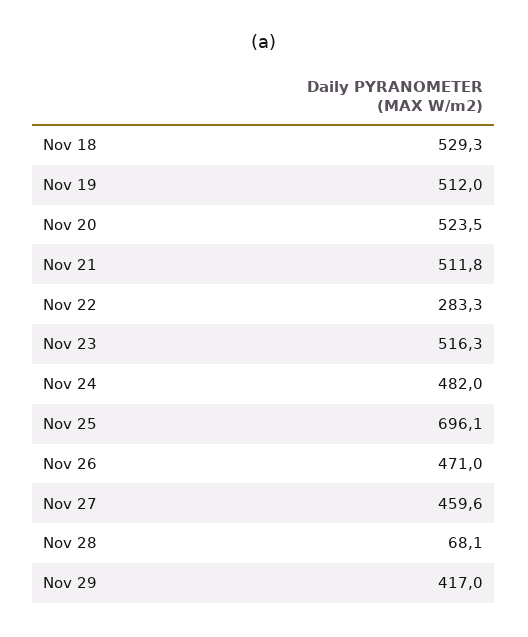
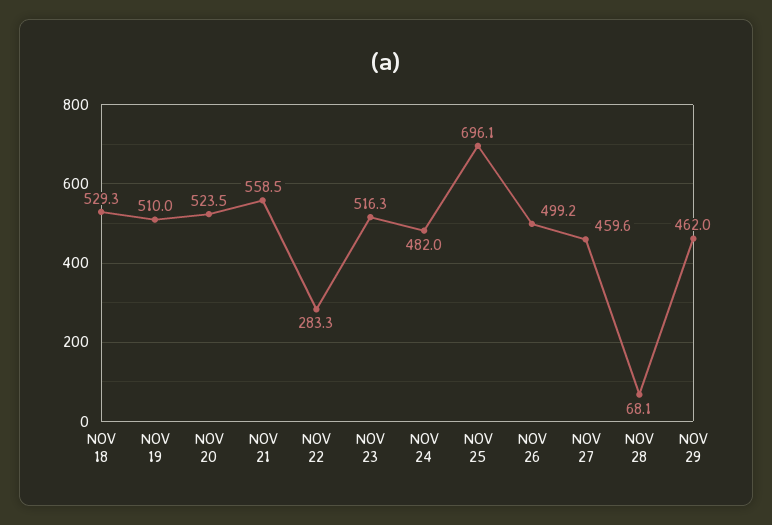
Nov 19: 512 -> 510
Nov 21: 511.8 -> 558.5
Nov 26: 471 -> 499.2
Nov 29: 417 -> 462

